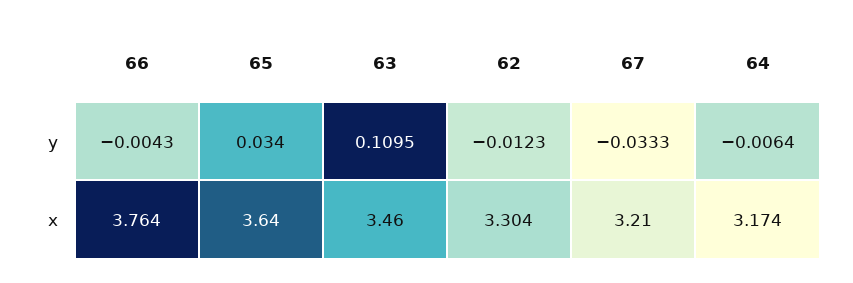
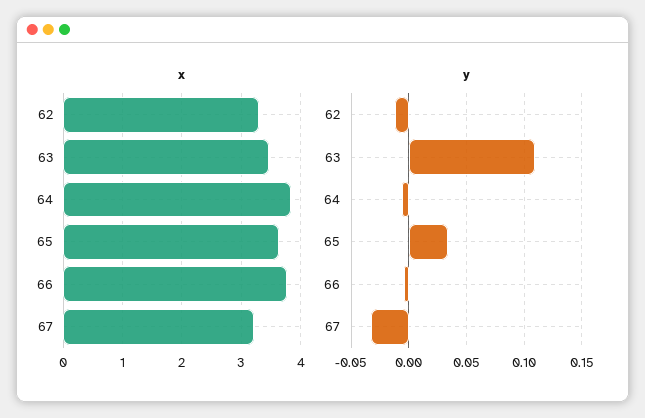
x, 64: 3.174 -> 3.8

